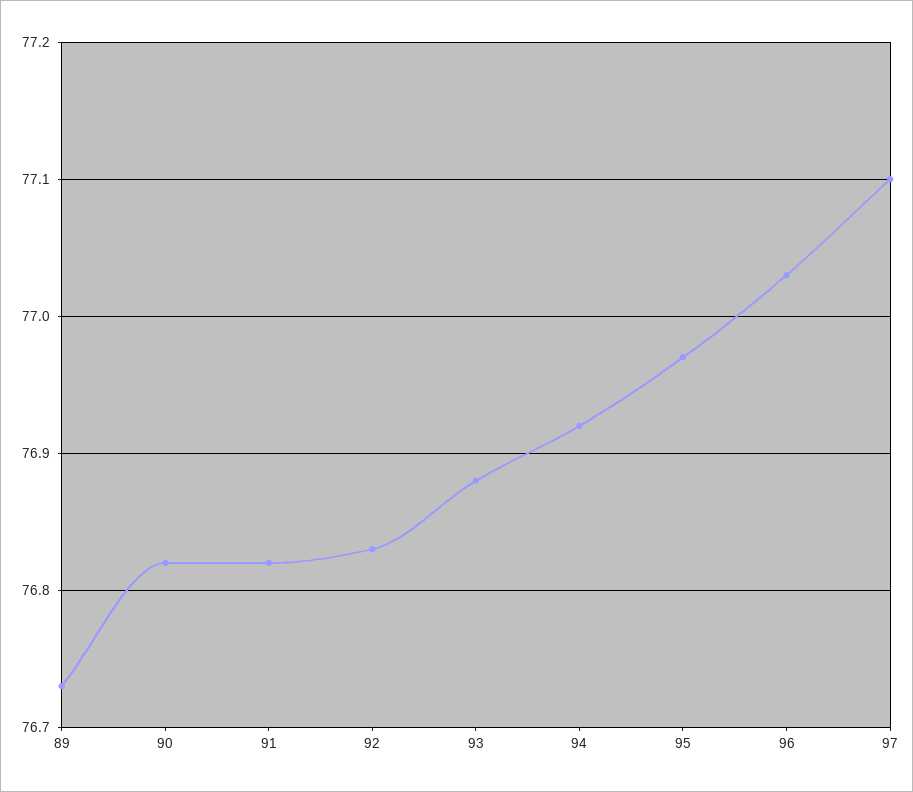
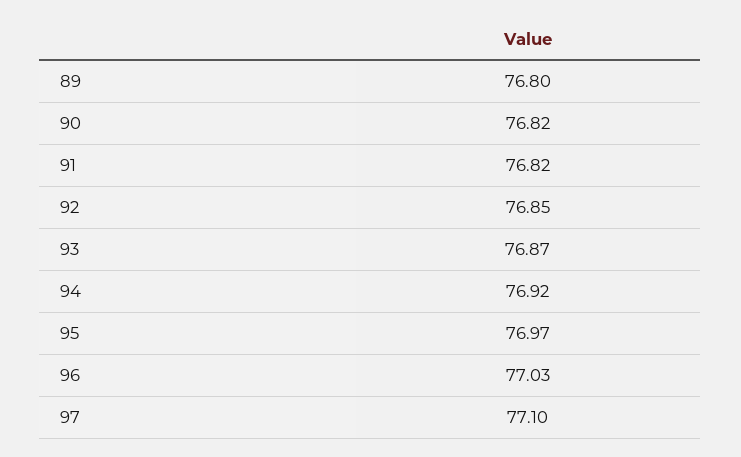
89: 76.73 -> 76.8
92: 76.83 -> 76.85
93: 76.88 -> 76.87

